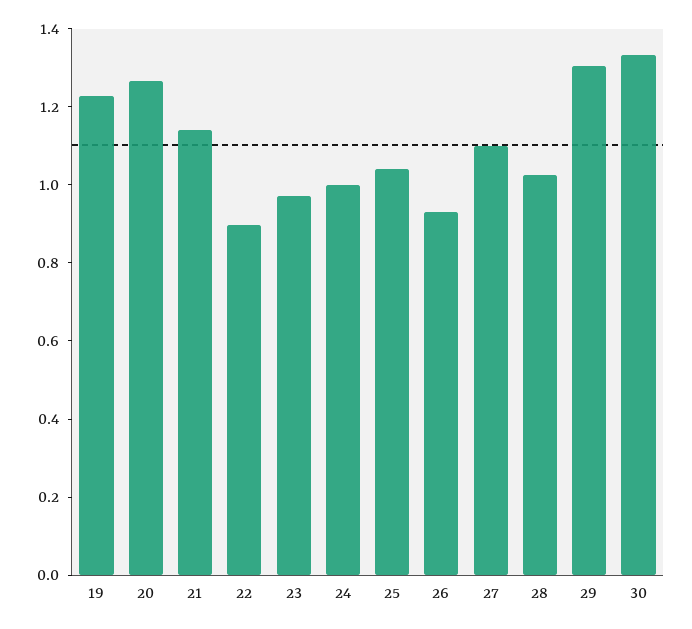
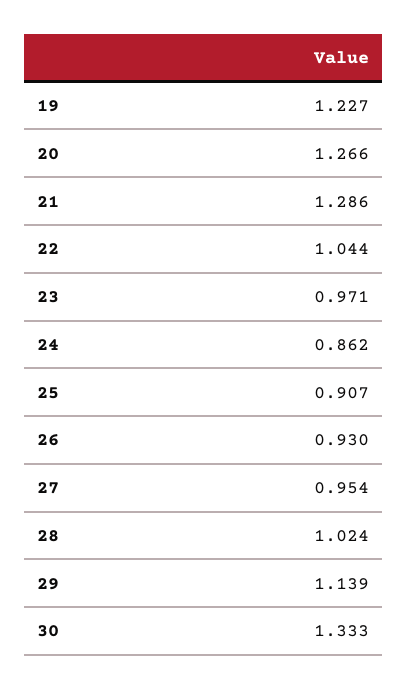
21: 1.15 -> 1.286
22: 0.9 -> 1.044
24: 1 -> 0.862
25: 1.05 -> 0.907
27: 1.1 -> 0.954
29: 1.3 -> 1.139

